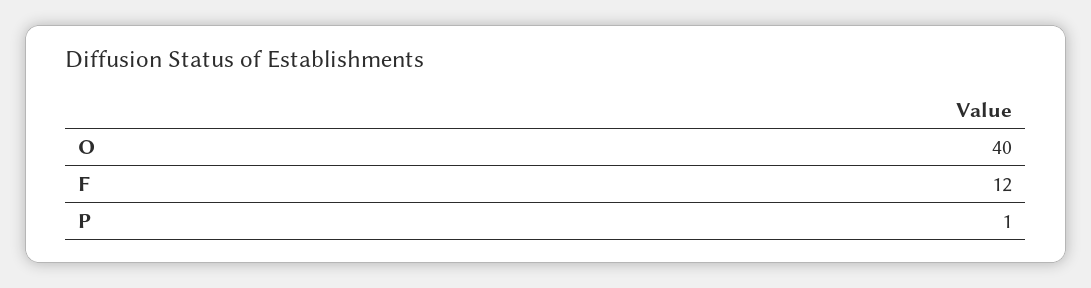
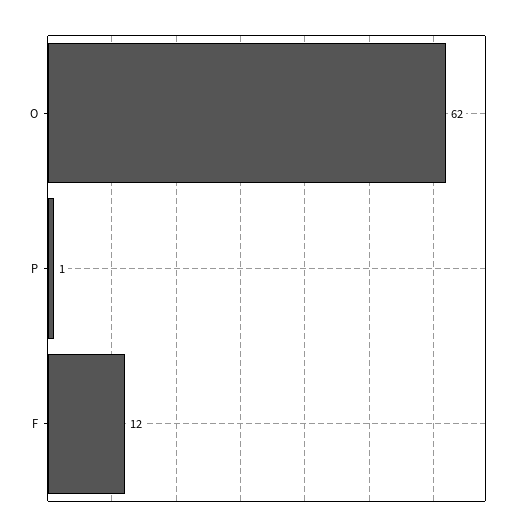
O: 40 -> 62

